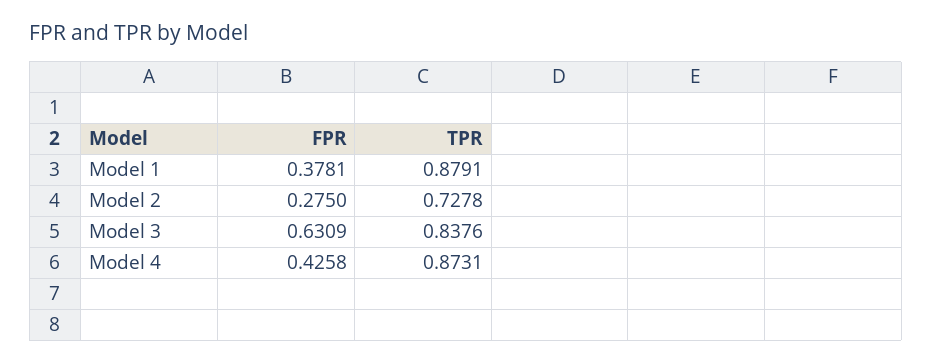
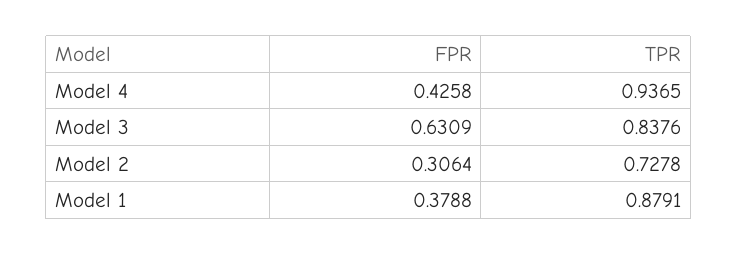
FPR, Model 1: 0.3781 -> 0.3788
FPR, Model 2: 0.275 -> 0.3064
TPR, Model 4: 0.8731 -> 0.9365

